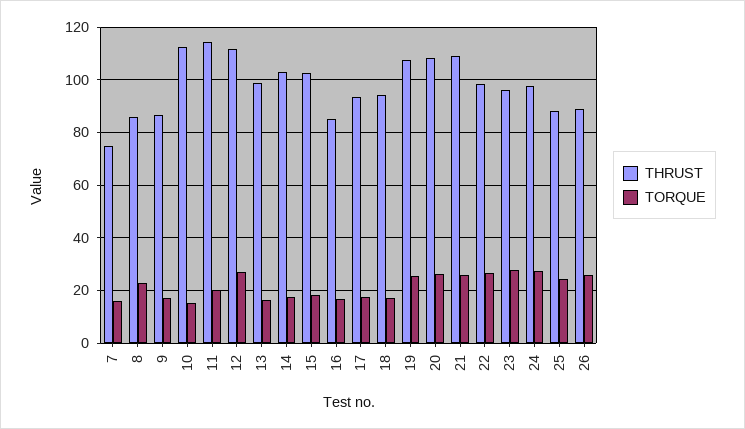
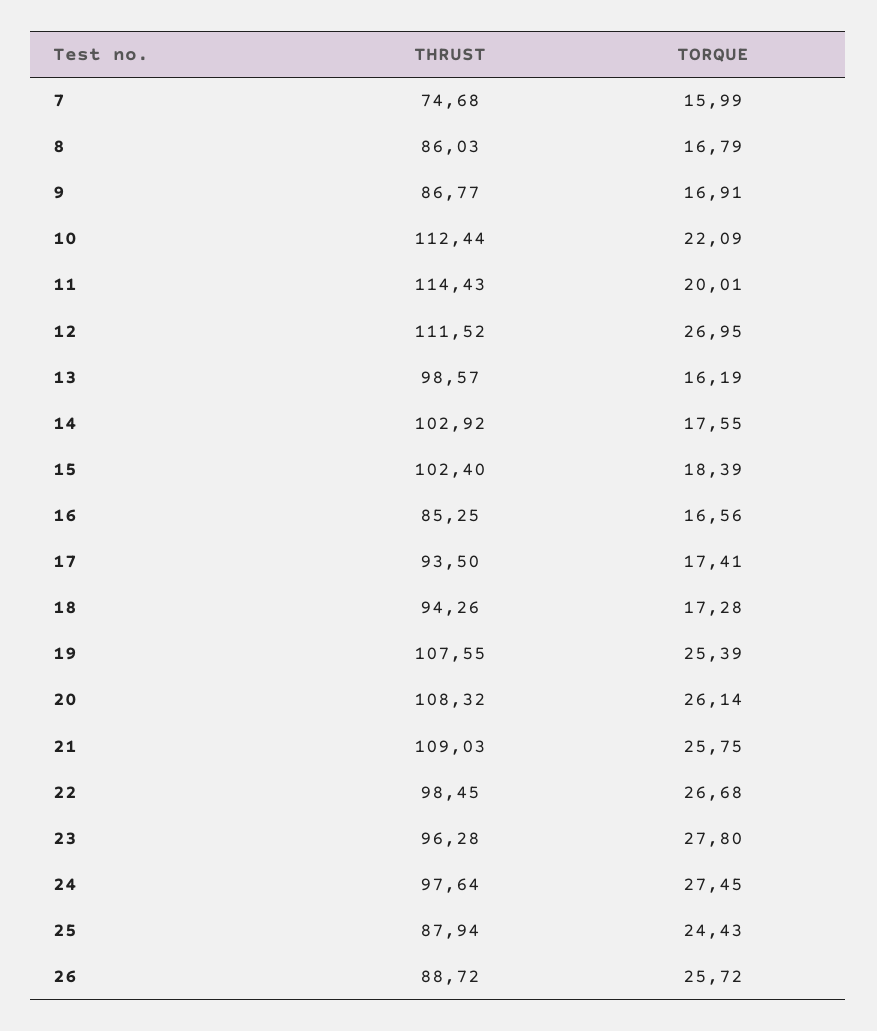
TORQUE, 8: 22.5 -> 16.79
TORQUE, 10: 15 -> 22.09

